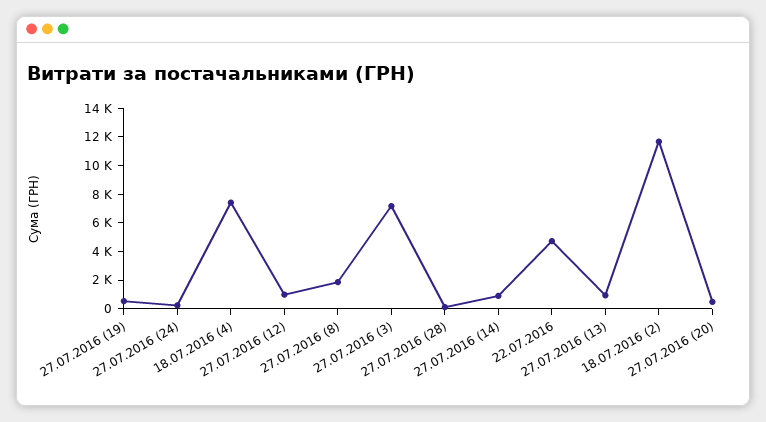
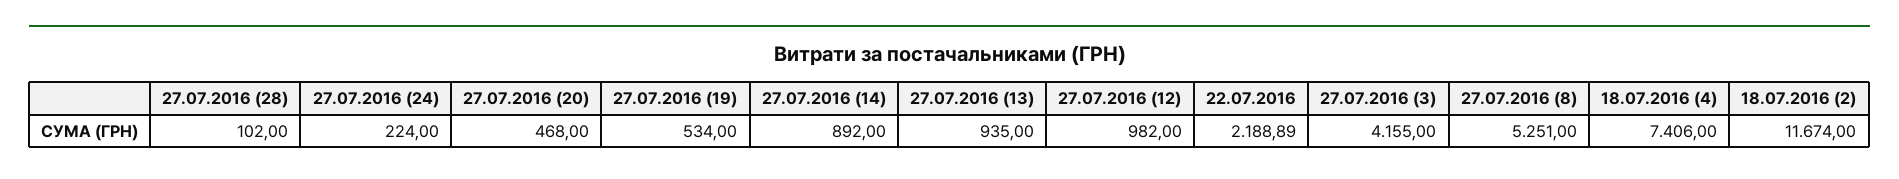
27.07.2016 (8): 2000 -> 5251
27.07.2016 (3): 7000 -> 4155
22.07.2016: 5000 -> 2188.89

